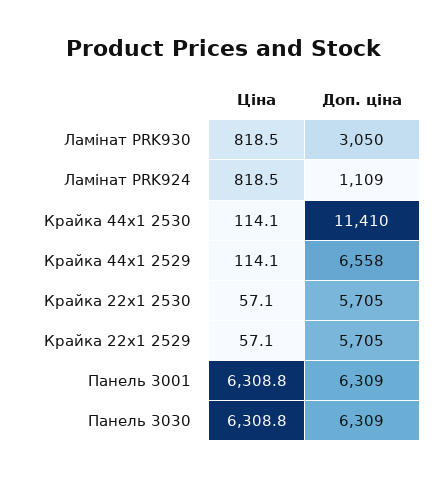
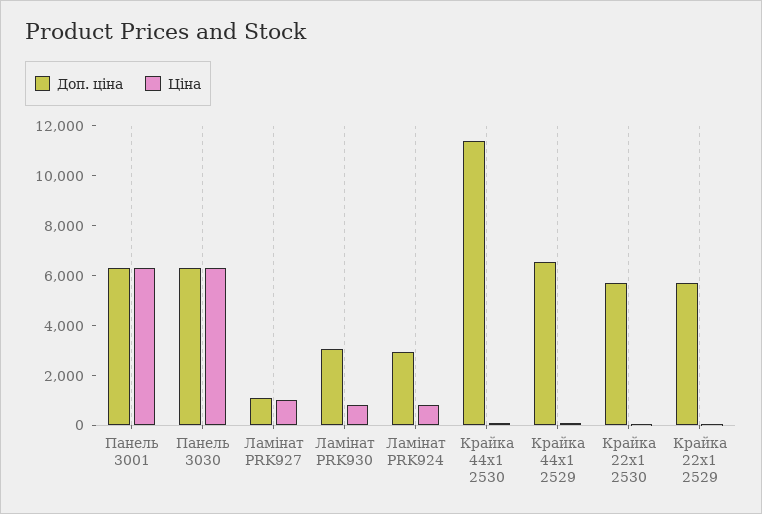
Доп. ціна, Ламінат PRK924: 1109 -> 3000
Доп. ціна, Ламінат PRK927: none -> 1000
Ціна, Ламінат PRK927: none -> 1000

